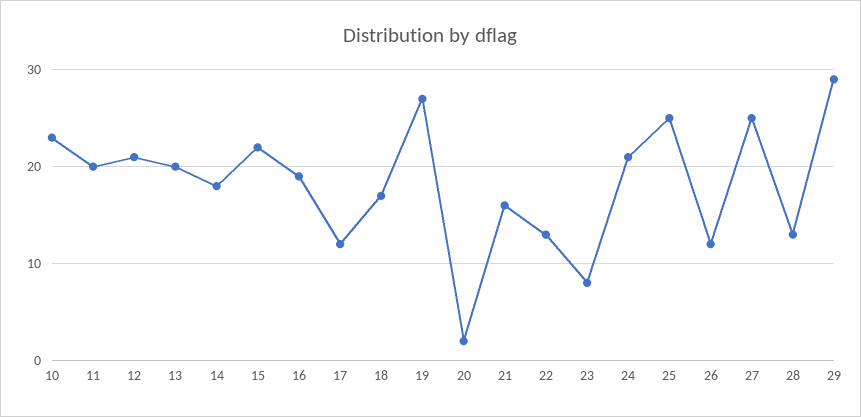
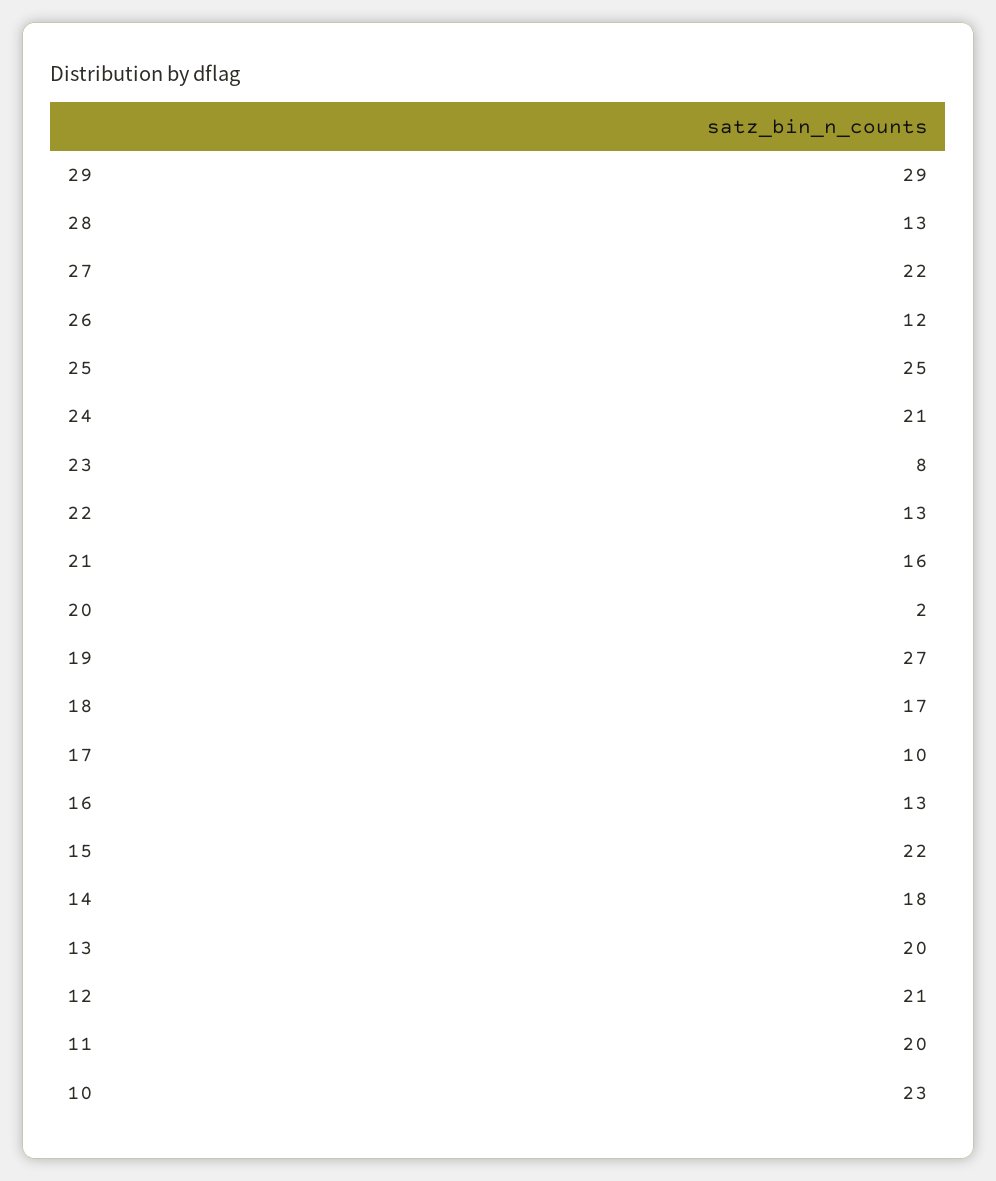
16: 19 -> 13
17: 12 -> 10
27: 25 -> 22

